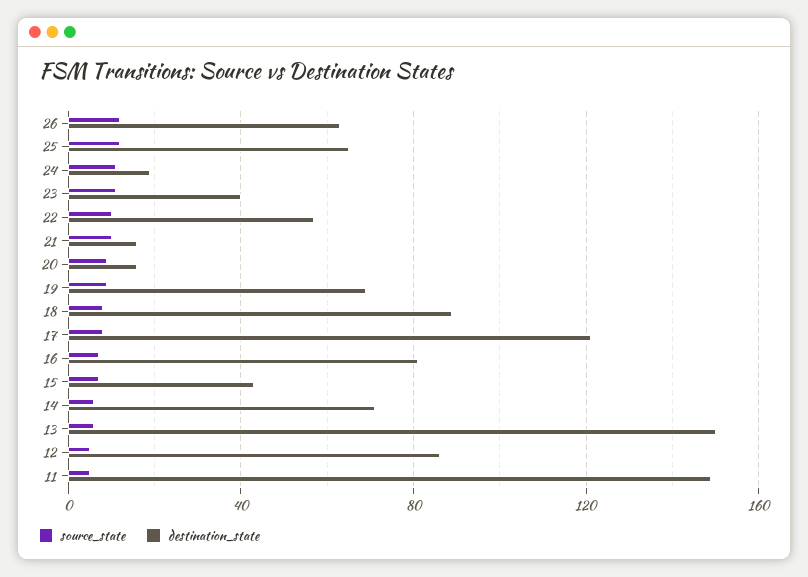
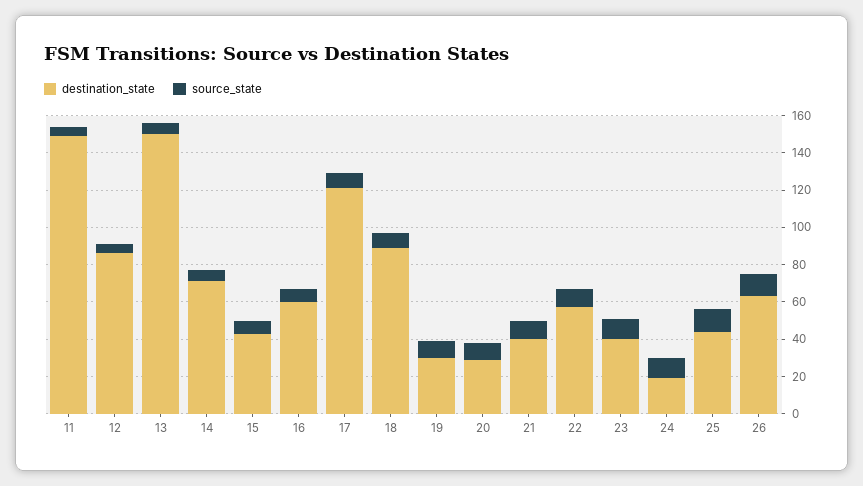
destination_state, 25: 65 -> 45
destination_state, 21: 15 -> 40
destination_state, 20: 15 -> 30
destination_state, 19: 70 -> 30
destination_state, 16: 80 -> 60

